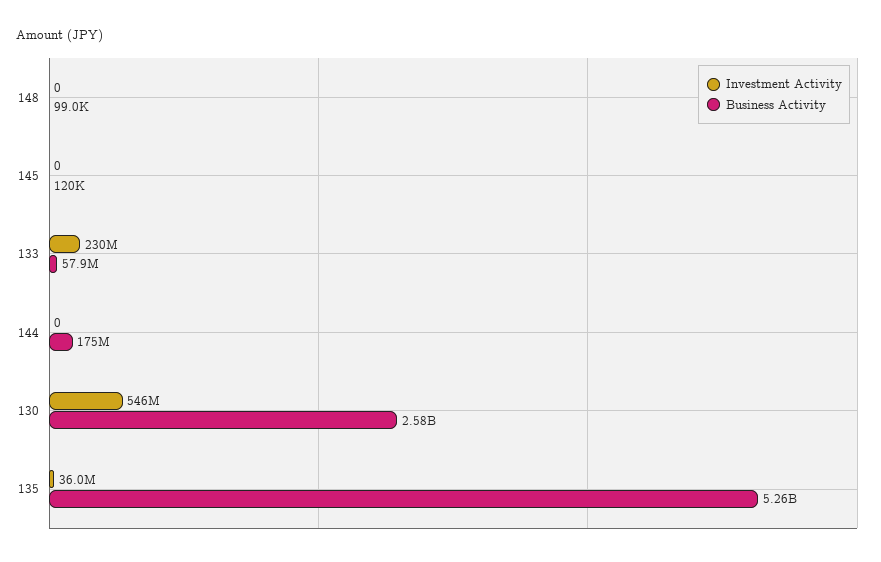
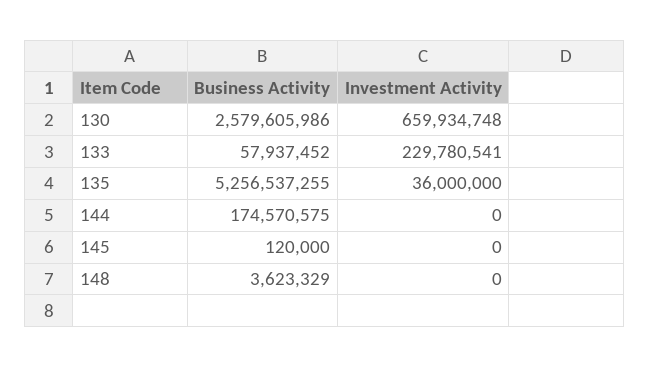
Business Activity, 148: 99000 -> 3623329
Investment Activity, 130: 546000000 -> 659934748

